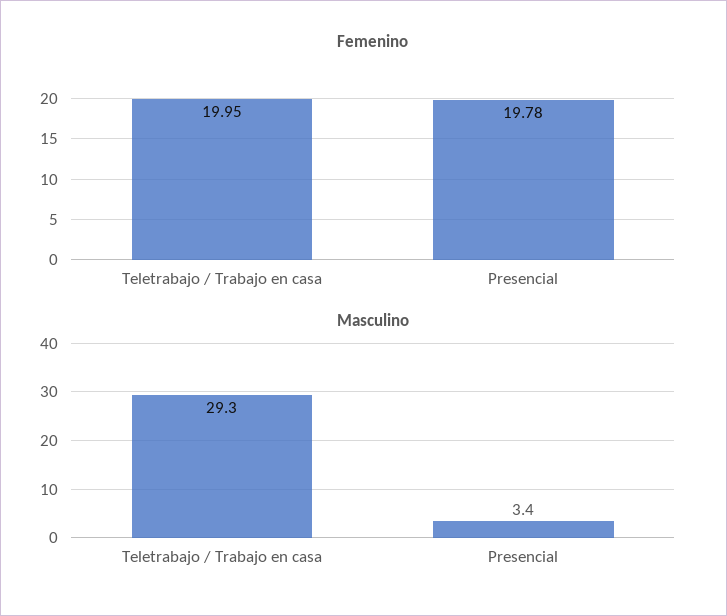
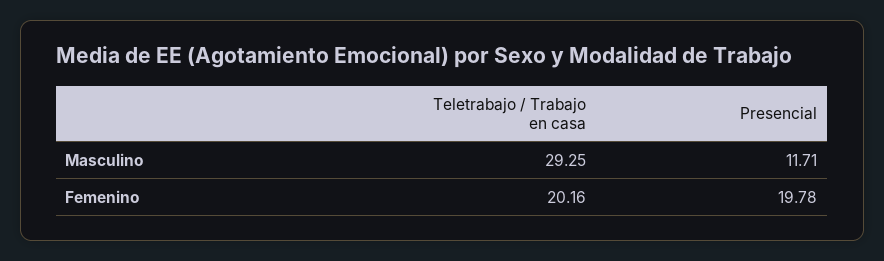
Femenino, Teletrabajo / Trabajo en casa: 19.95 -> 20.16
Masculino, Presencial: 3.4 -> 11.71

